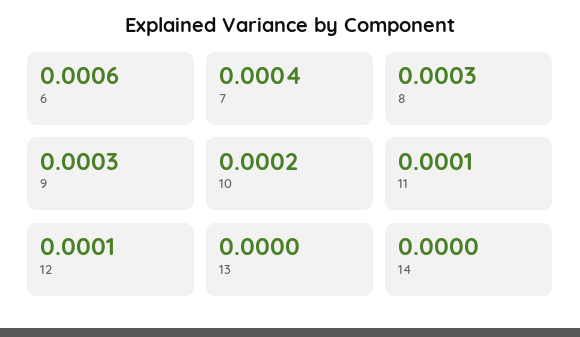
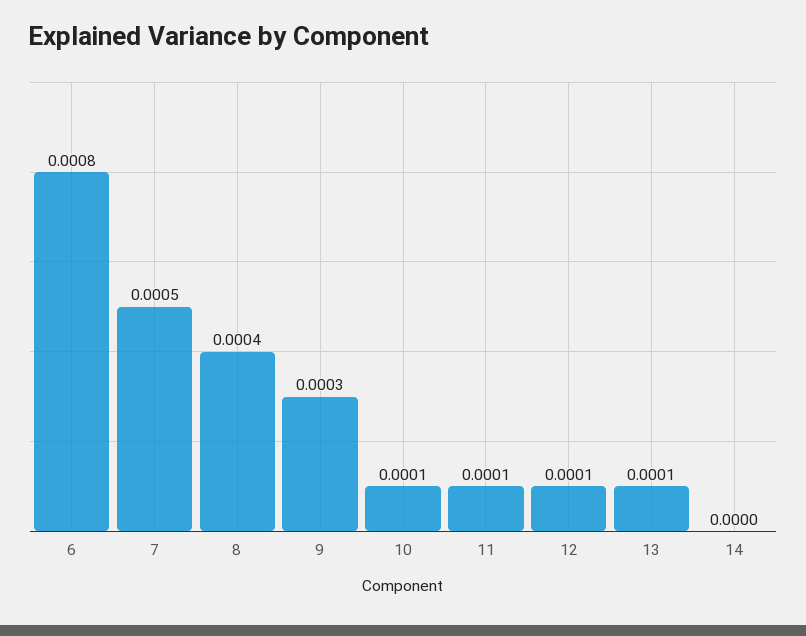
6: 0.0006 -> 0.0008
7: 0.0004 -> 0.0005
8: 0.0003 -> 0.0004
10: 0.0002 -> 0.0001
13: 0 -> 0.0001

